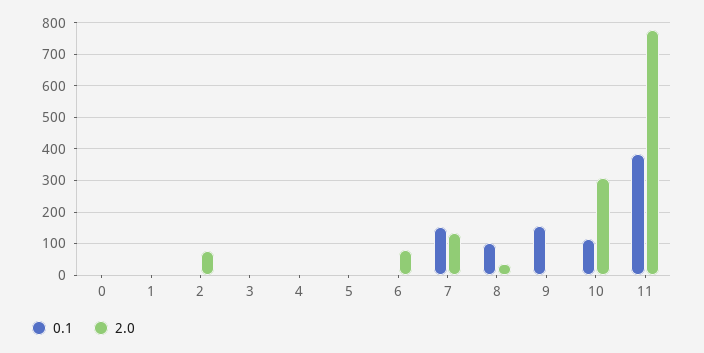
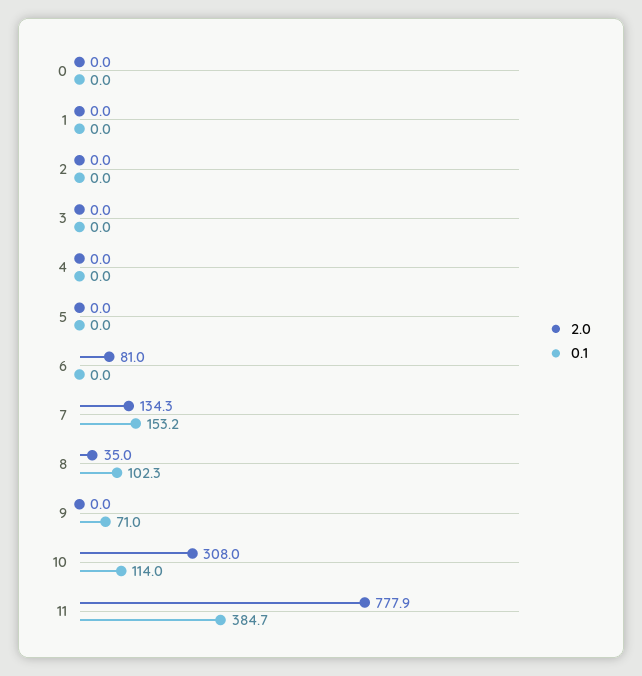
2.0, 2: 80 -> 0
0.1, 9: 160 -> 71

